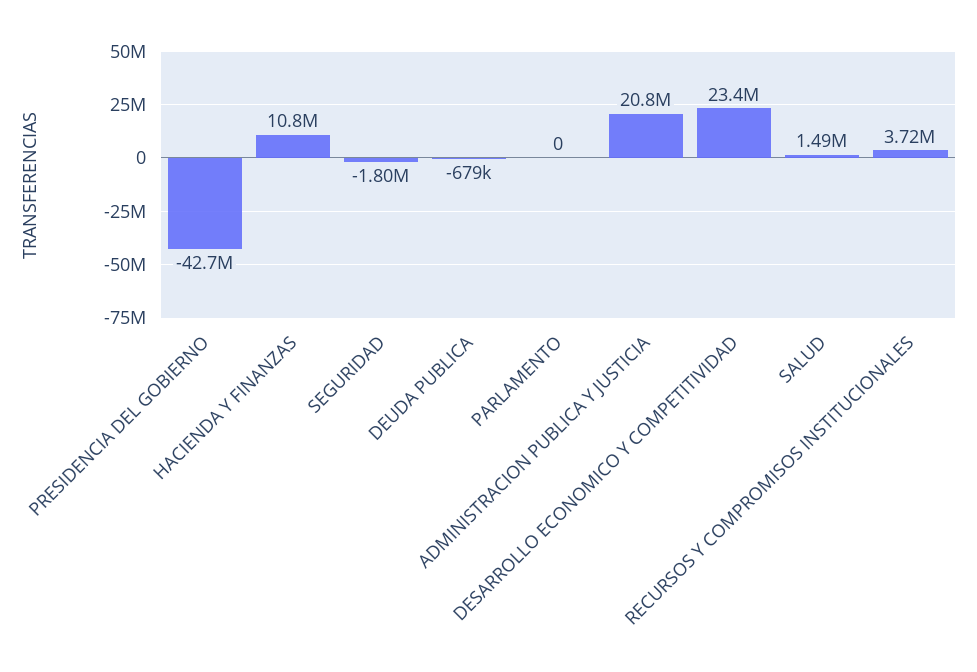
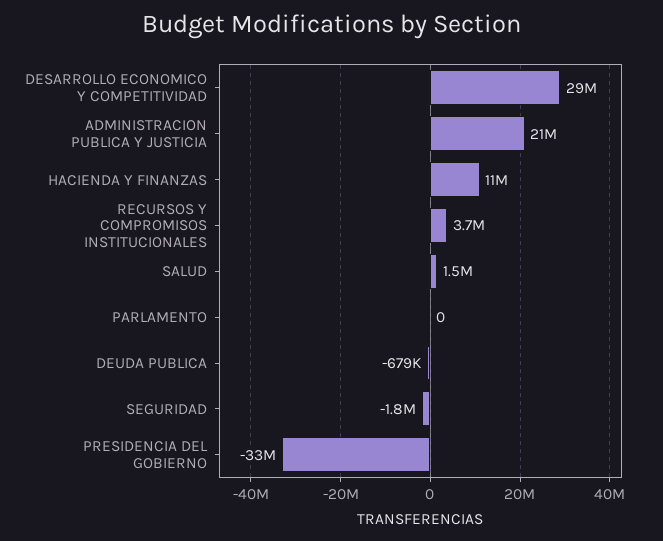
PRESIDENCIA DEL GOBIERNO: -42700000 -> -33000000
DESARROLLO ECONOMICO Y COMPETITIVIDAD: 23400000 -> 29000000

